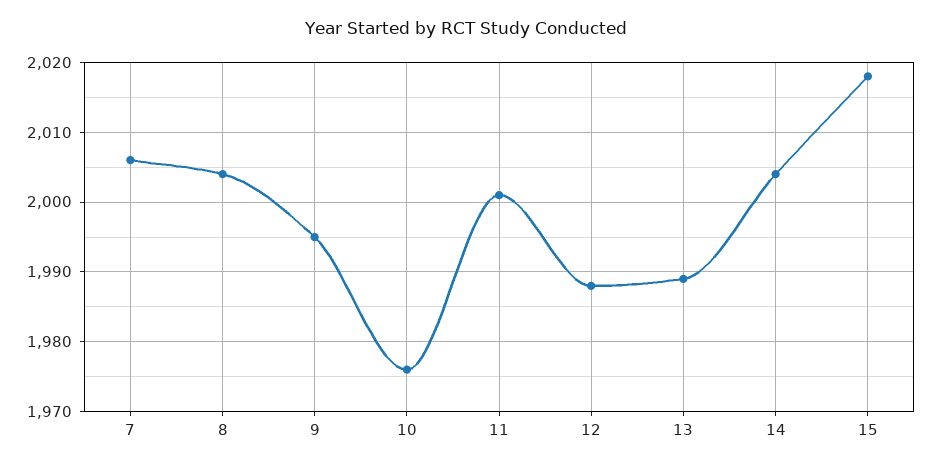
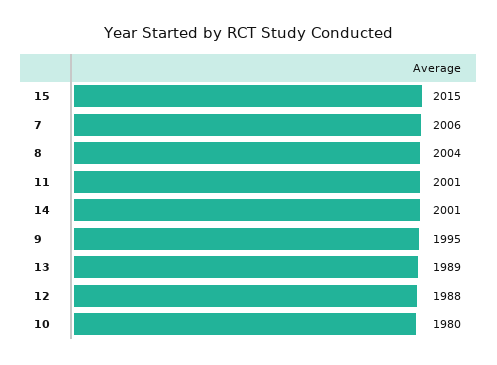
10: 1976 -> 1980
14: 2004 -> 2001
15: 2018 -> 2015

